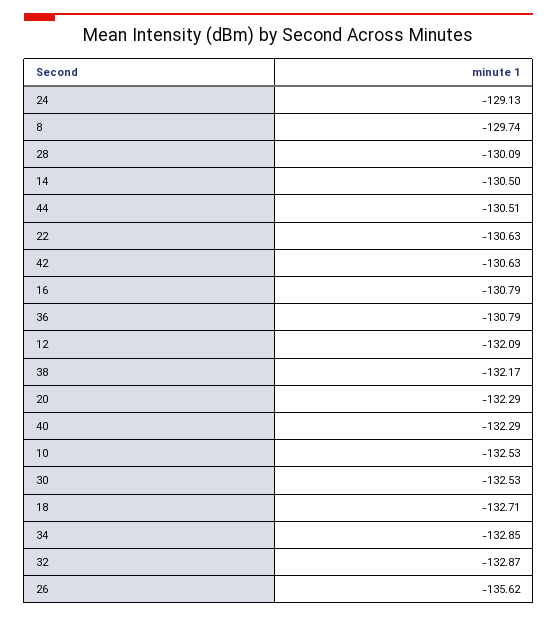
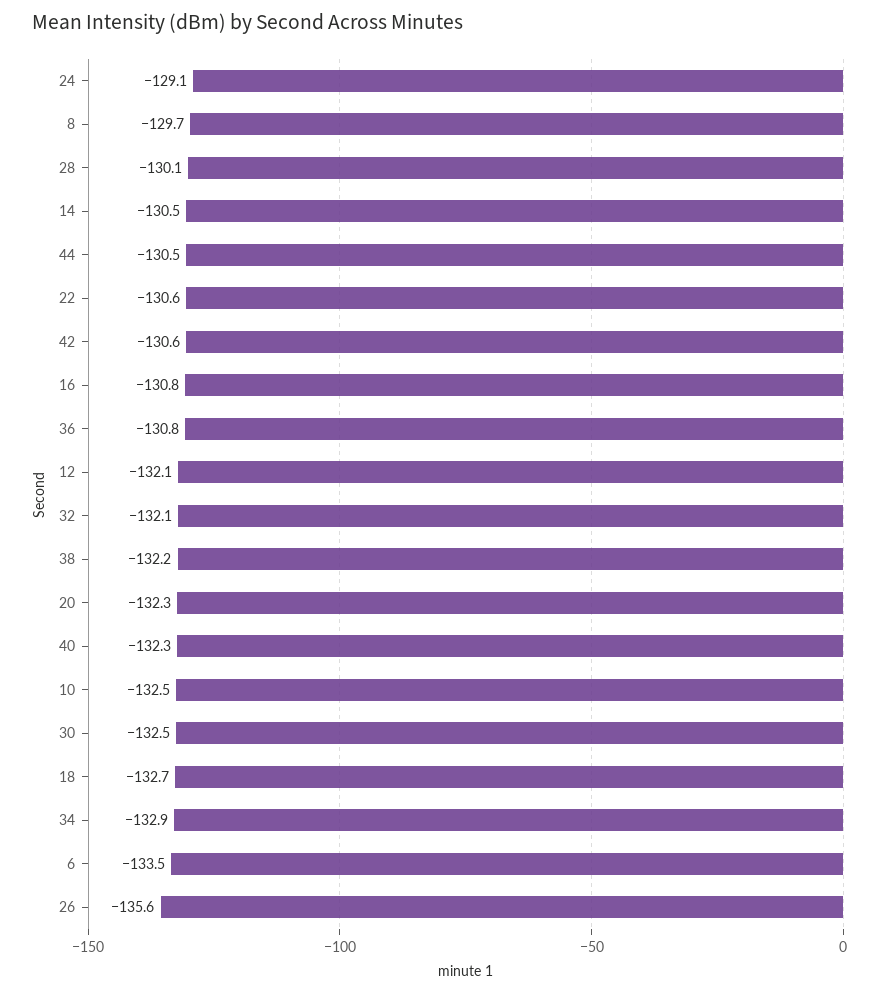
32: -132.87 -> -132.1
6: none -> -133.5

